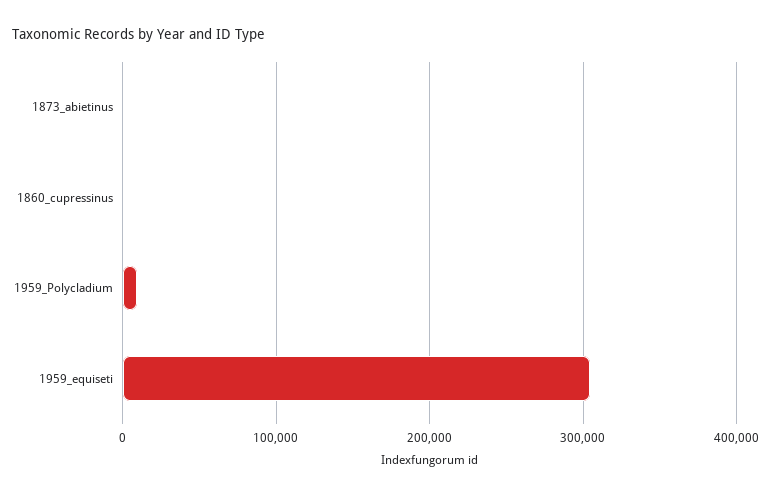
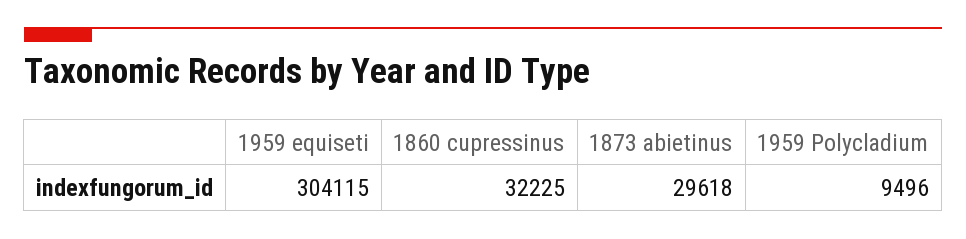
1873_abietinus: 0 -> 29618
1860_cupressinus: 0 -> 32225

